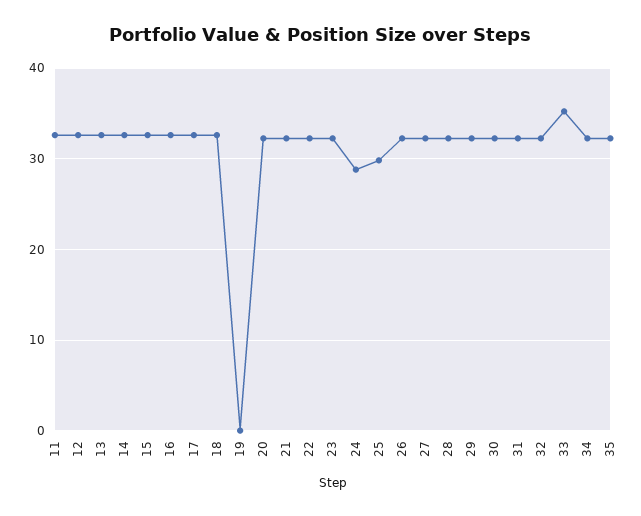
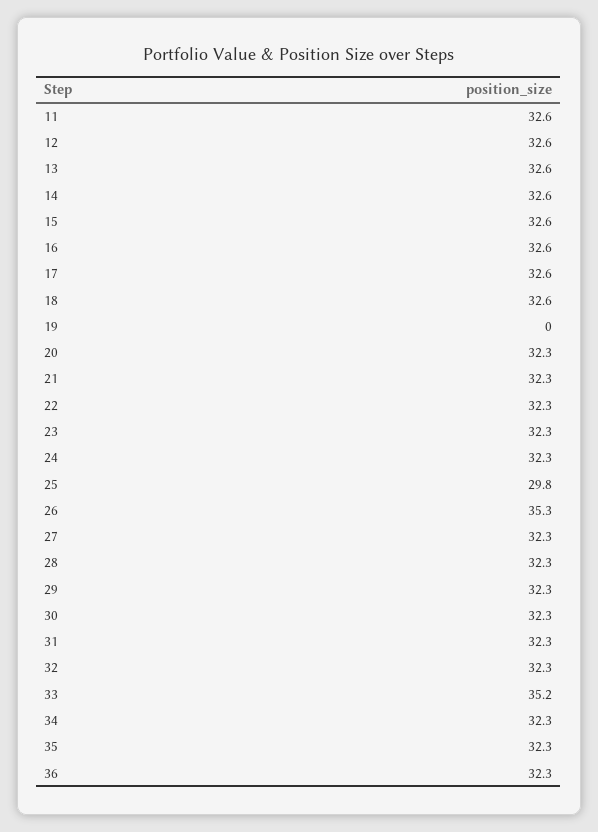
24: 29 -> 32.3
26: 32 -> 35.3
36: none -> 32.3

